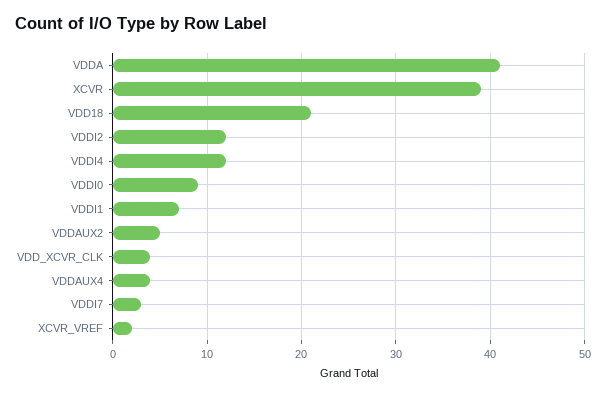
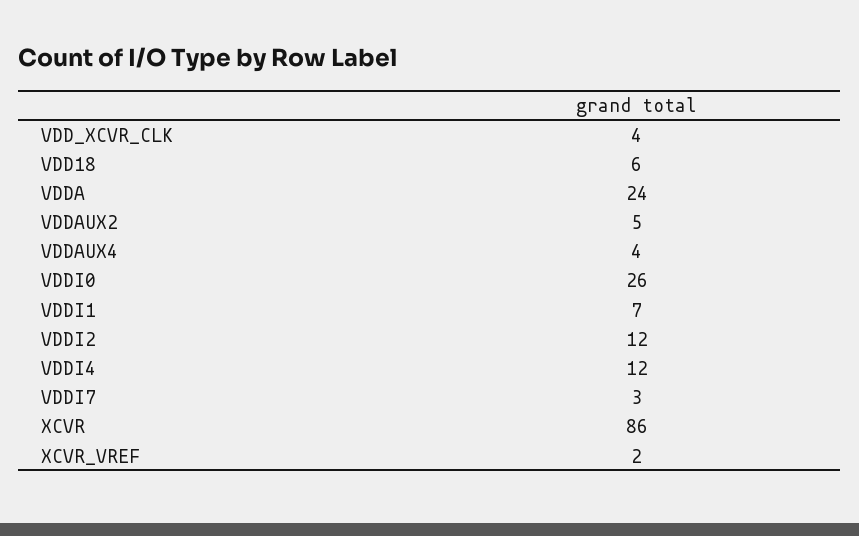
VDDA: 41 -> 24
XCVR: 39 -> 86
VDD18: 21 -> 6
VDDI0: 9 -> 26

